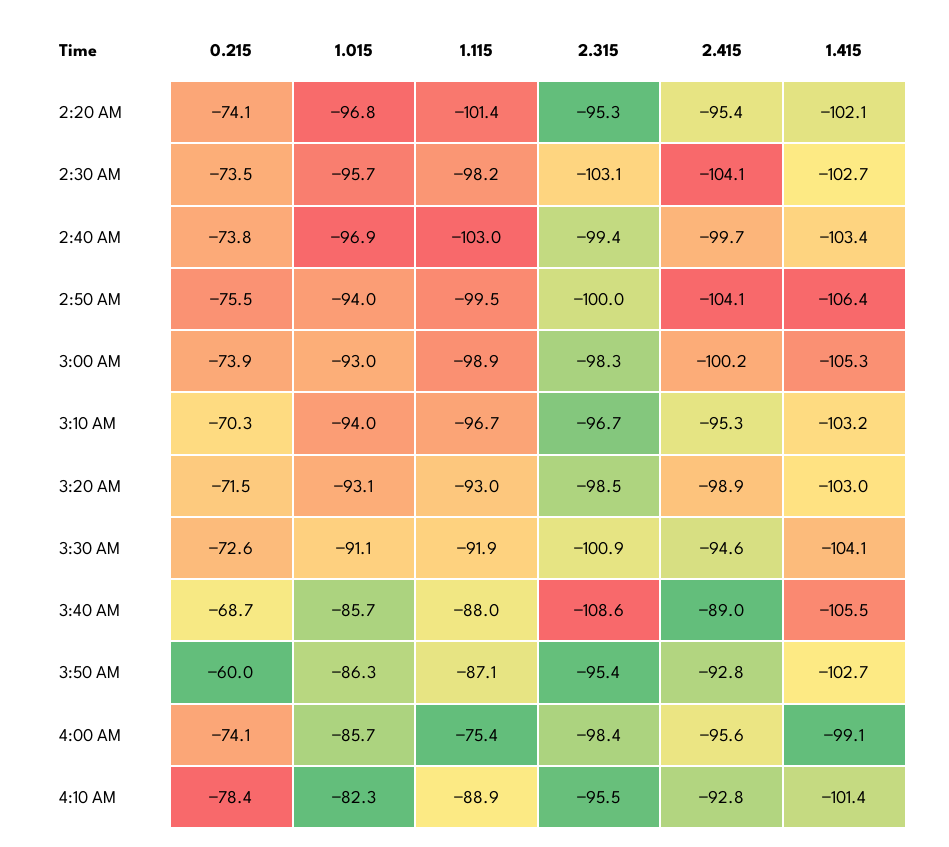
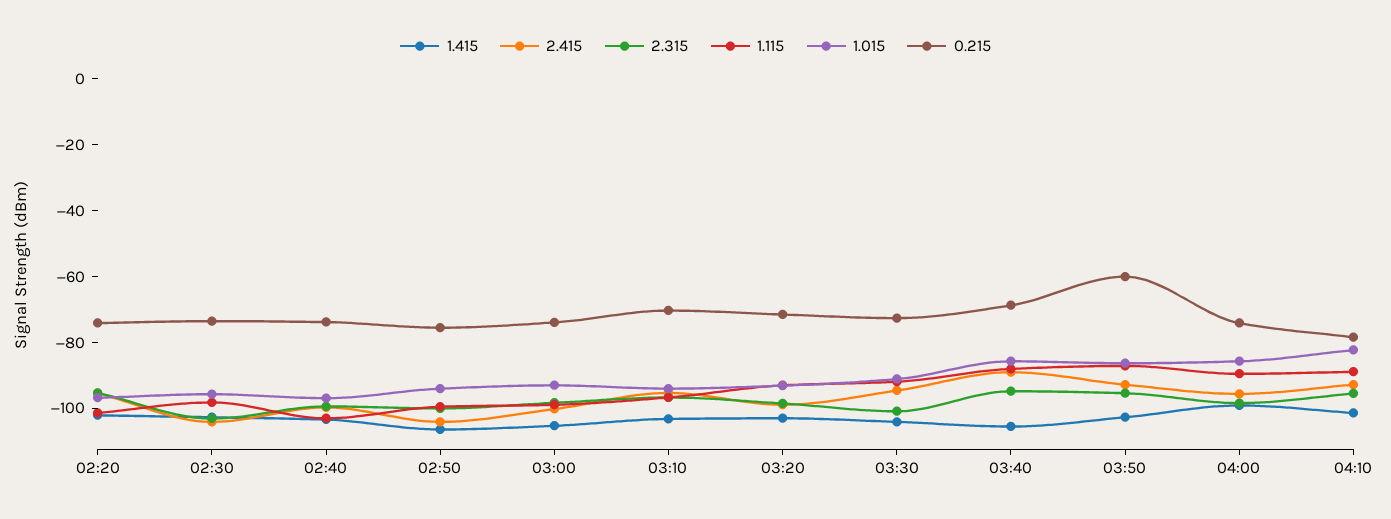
2.315, 3:40 AM: -108.6 -> -95
1.115, 4:00 AM: -75.4 -> -90

